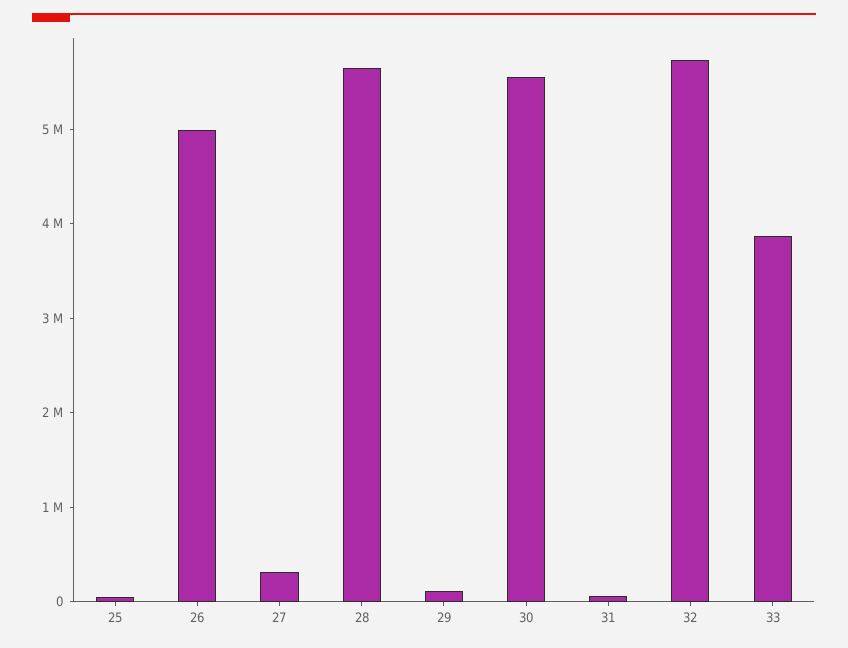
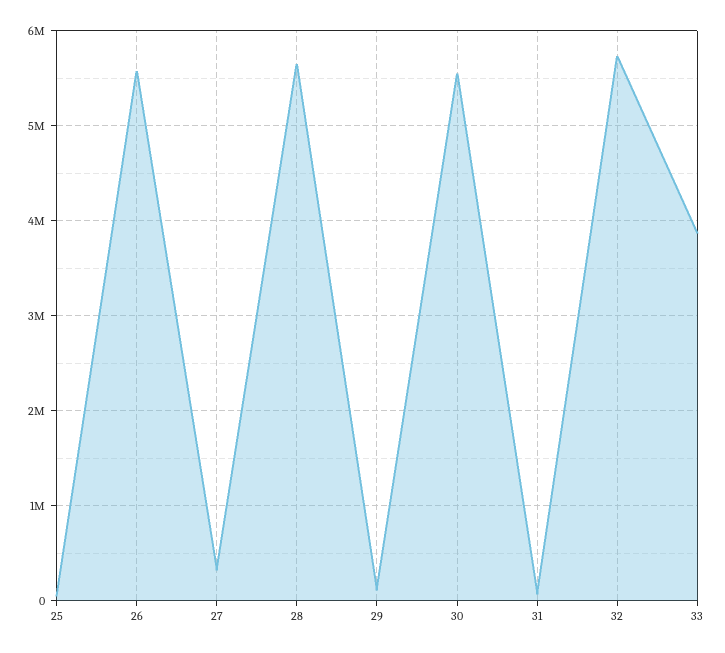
26: 5000000 -> 5600000

